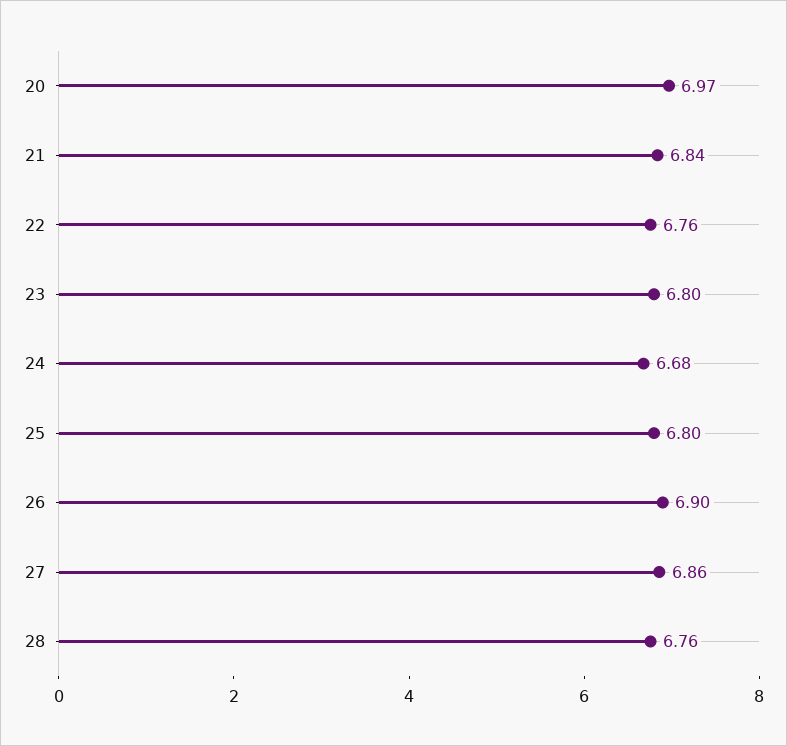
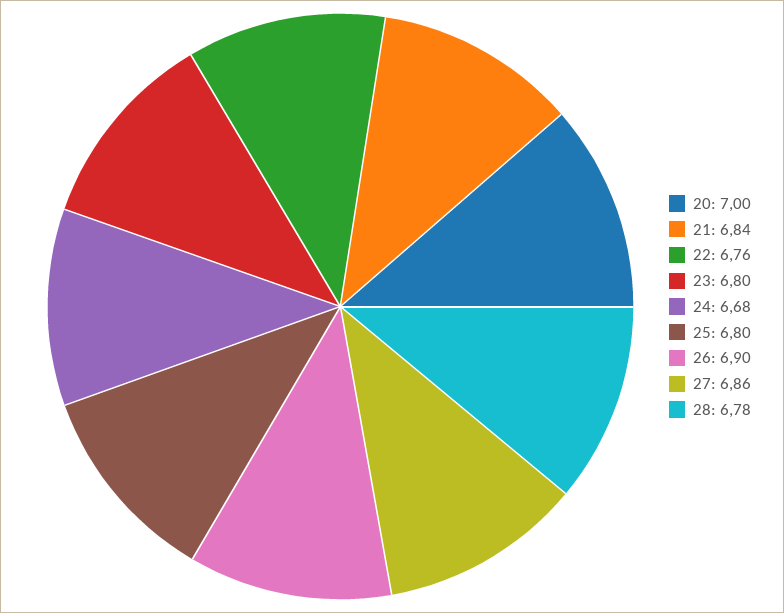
20: 6.97 -> 7
28: 6.76 -> 6.78

